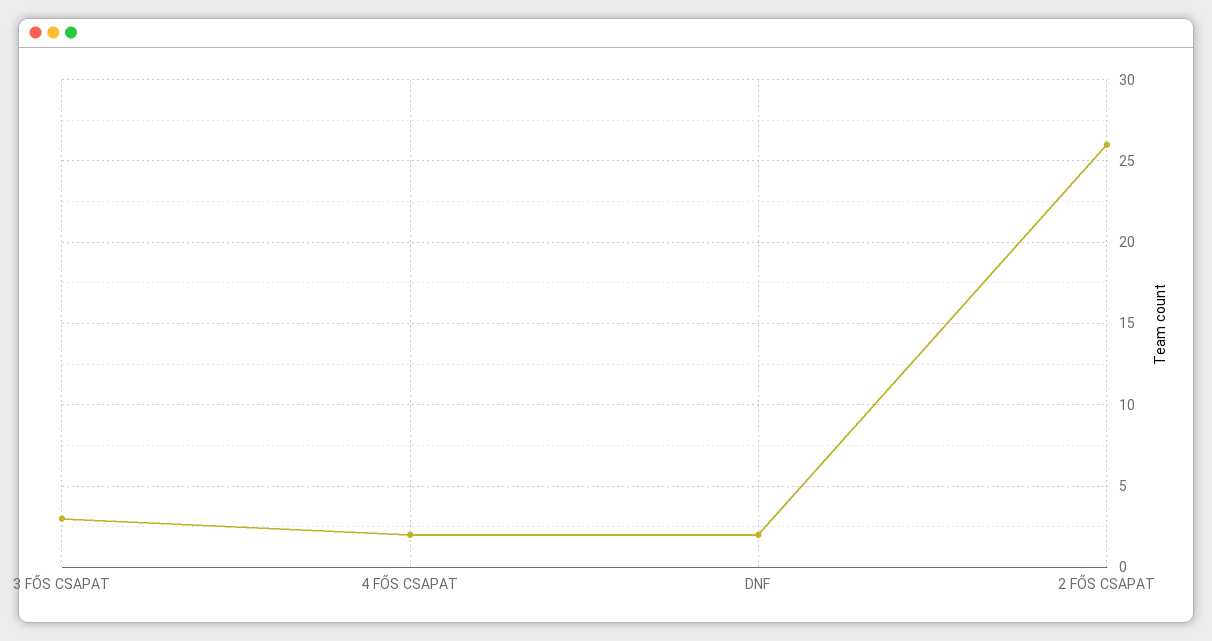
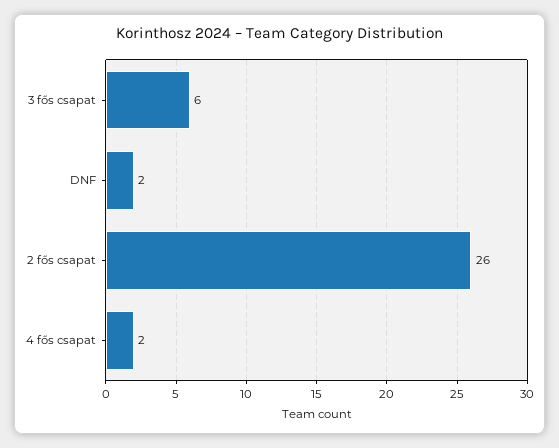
3 FŐS CSAPAT: 3 -> 6

